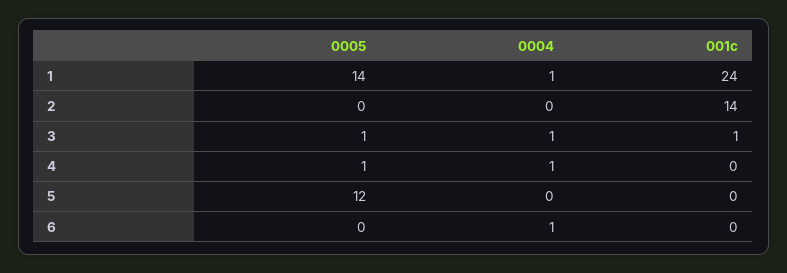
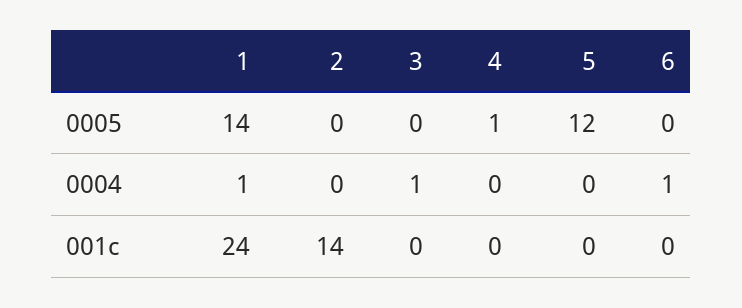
0005, 3: 1 -> 0
001c, 3: 1 -> 0
0004, 4: 1 -> 0

